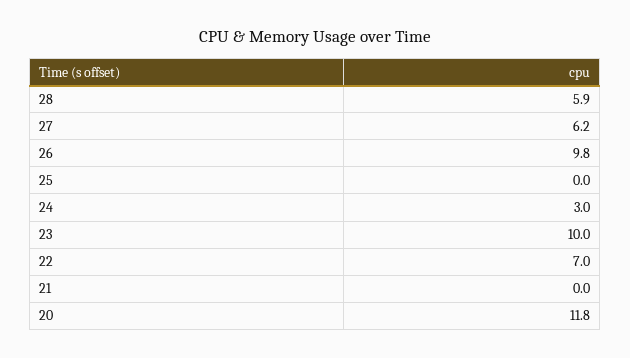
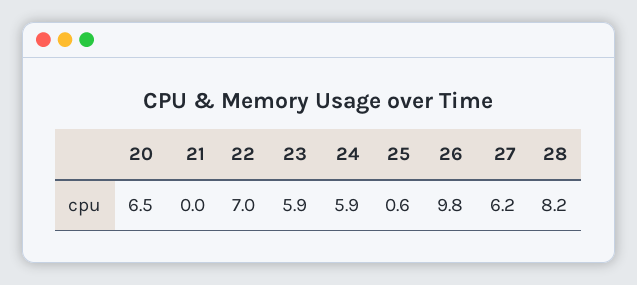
28: 5.9 -> 8.2
25: 0 -> 0.6
24: 3 -> 5.9
23: 10 -> 5.9
20: 11.8 -> 6.5

